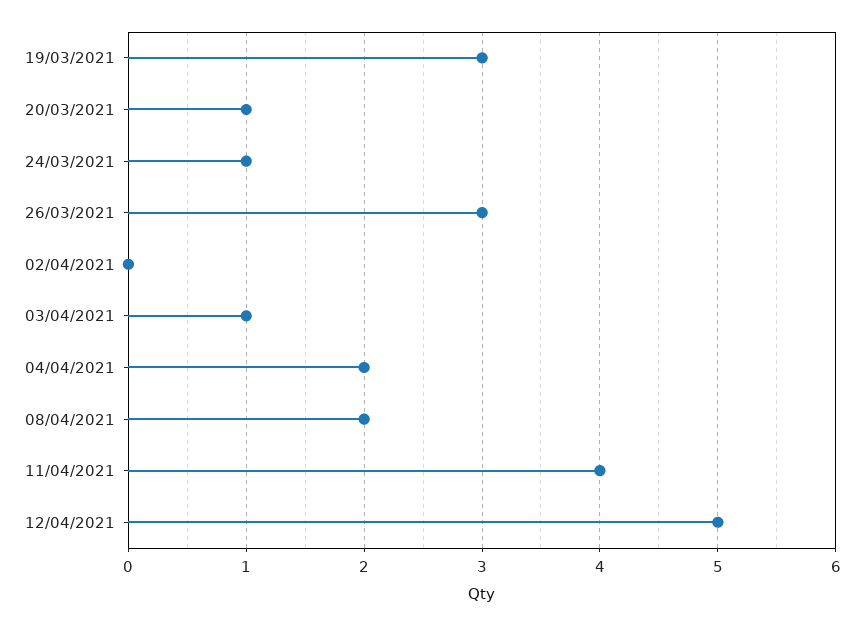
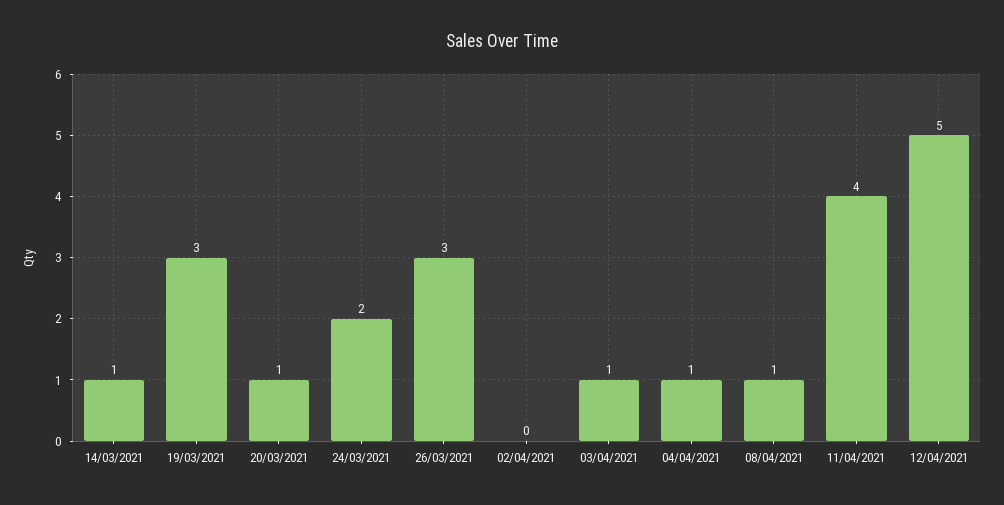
24/03/2021: 1 -> 2
04/04/2021: 2 -> 1
08/04/2021: 2 -> 1
14/03/2021: none -> 1

